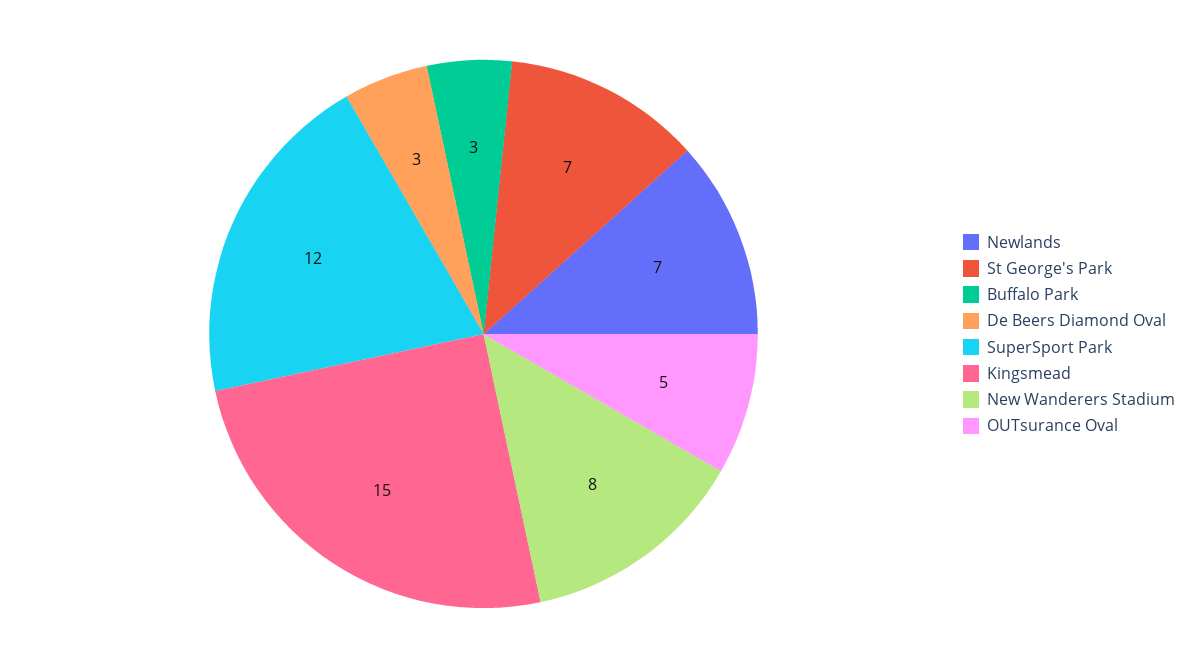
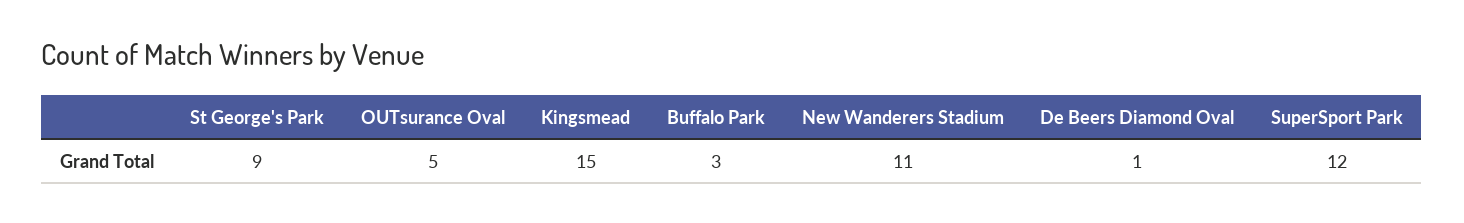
Newlands: 7 -> none
St George's Park: 7 -> 9
De Beers Diamond Oval: 3 -> 1
New Wanderers Stadium: 8 -> 11

